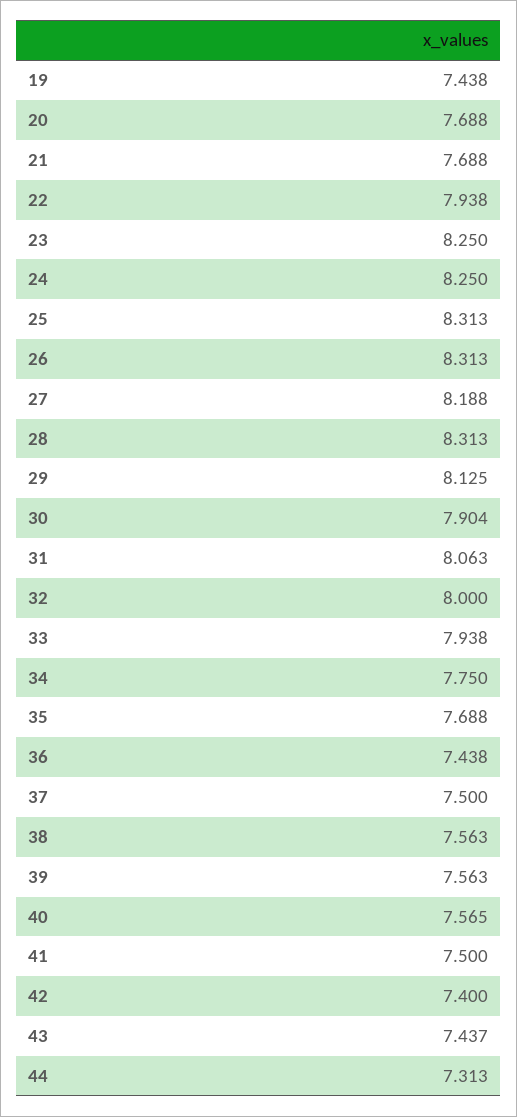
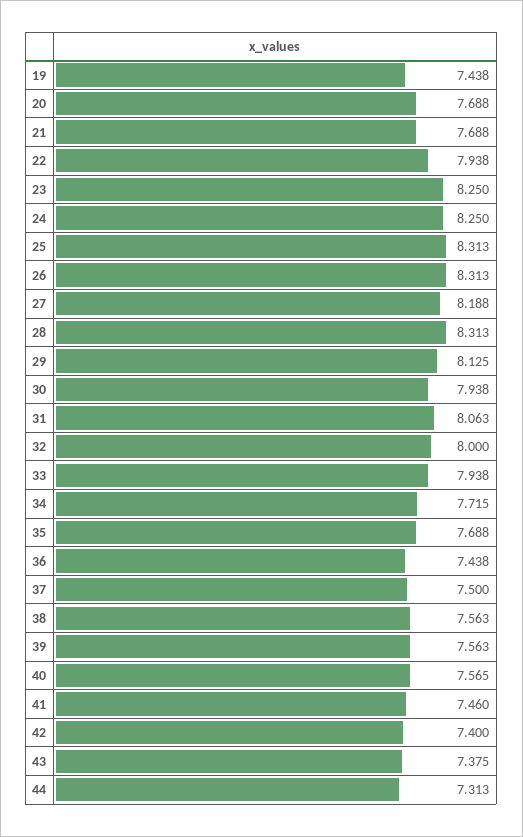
30: 7.904 -> 7.938
34: 7.75 -> 7.715
41: 7.5 -> 7.46
43: 7.437 -> 7.375

